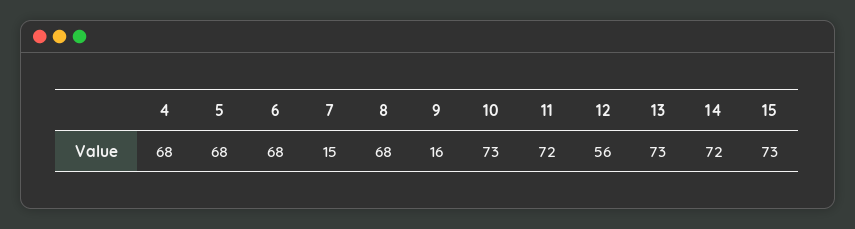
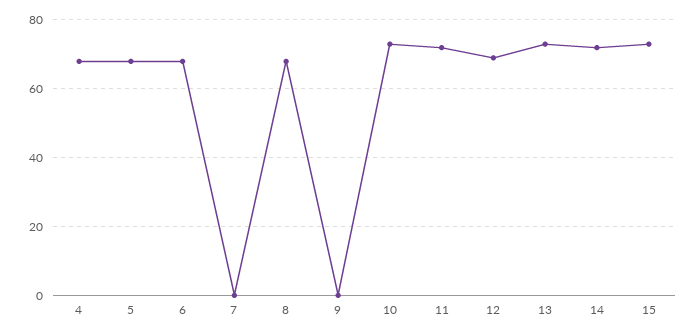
7: 15 -> 0
9: 16 -> 0
12: 56 -> 70

